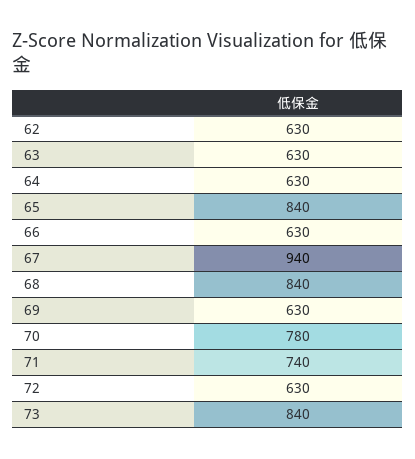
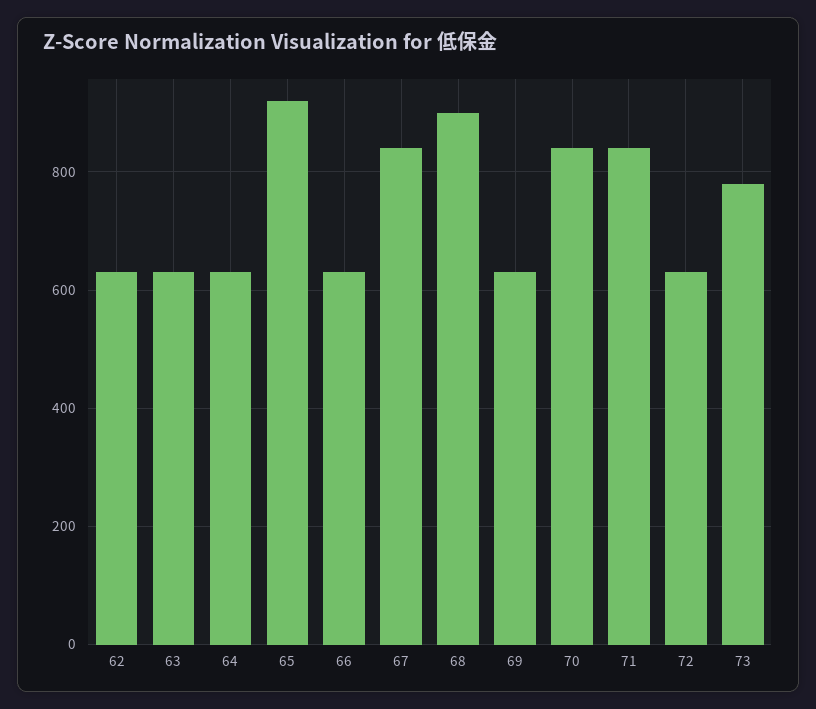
65: 840 -> 920
67: 940 -> 840
68: 840 -> 900
70: 780 -> 840
71: 740 -> 840
73: 840 -> 780

